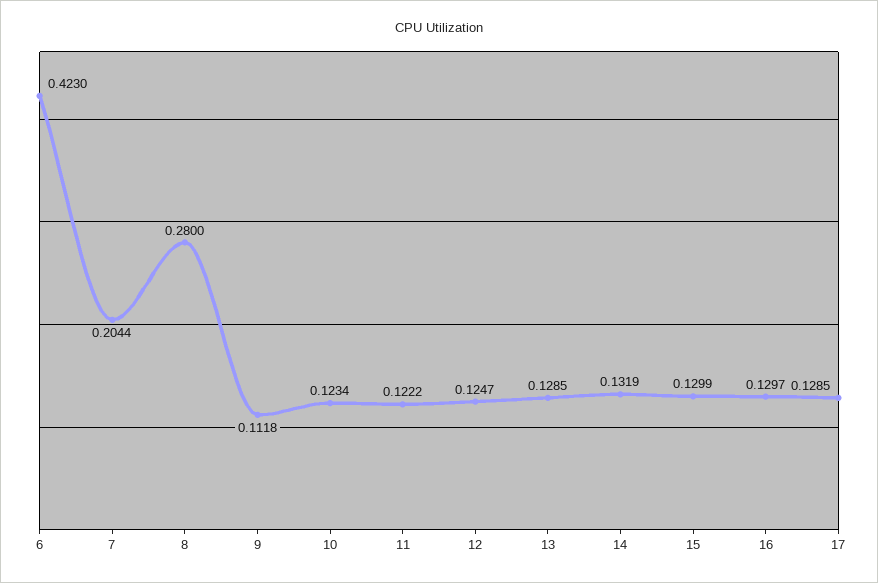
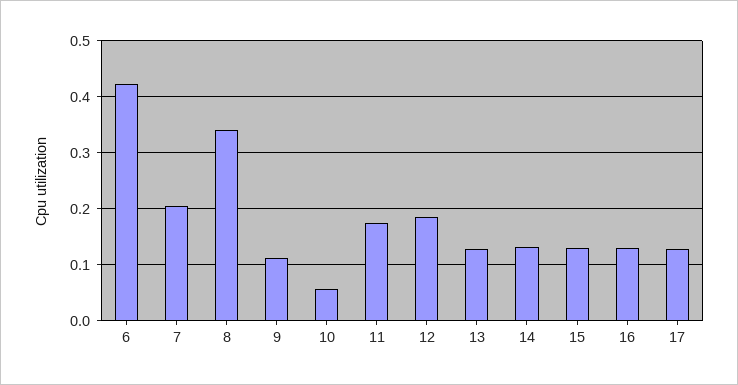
8: 0.28 -> 0.34
10: 0.1234 -> 0.06
11: 0.1222 -> 0.18
12: 0.1247 -> 0.18

